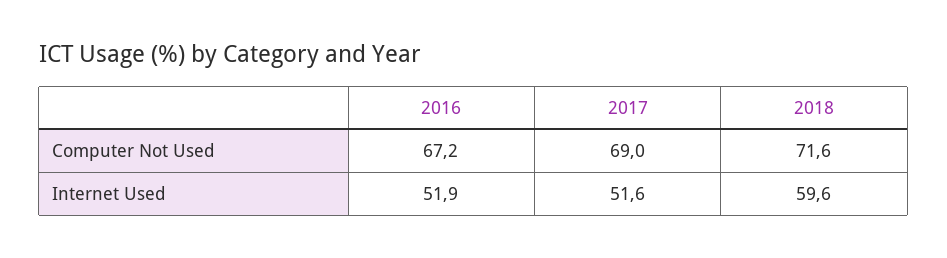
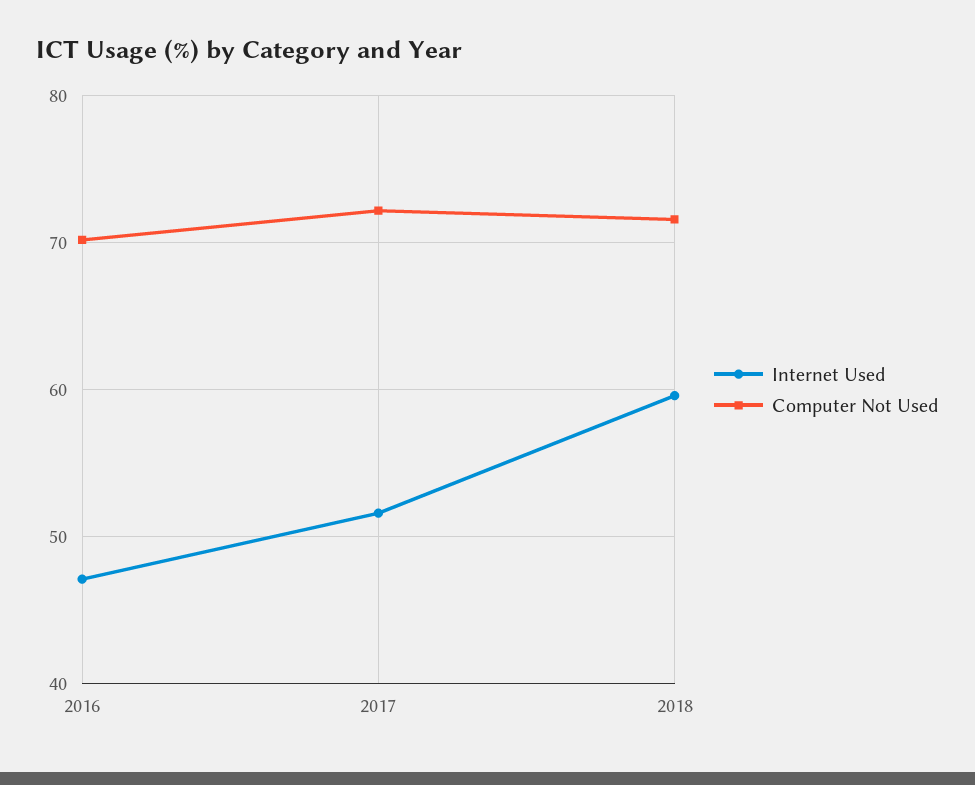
Computer Not Used, 2016: 67.2 -> 70
Computer Not Used, 2017: 69 -> 72
Internet Used, 2016: 51.9 -> 47

